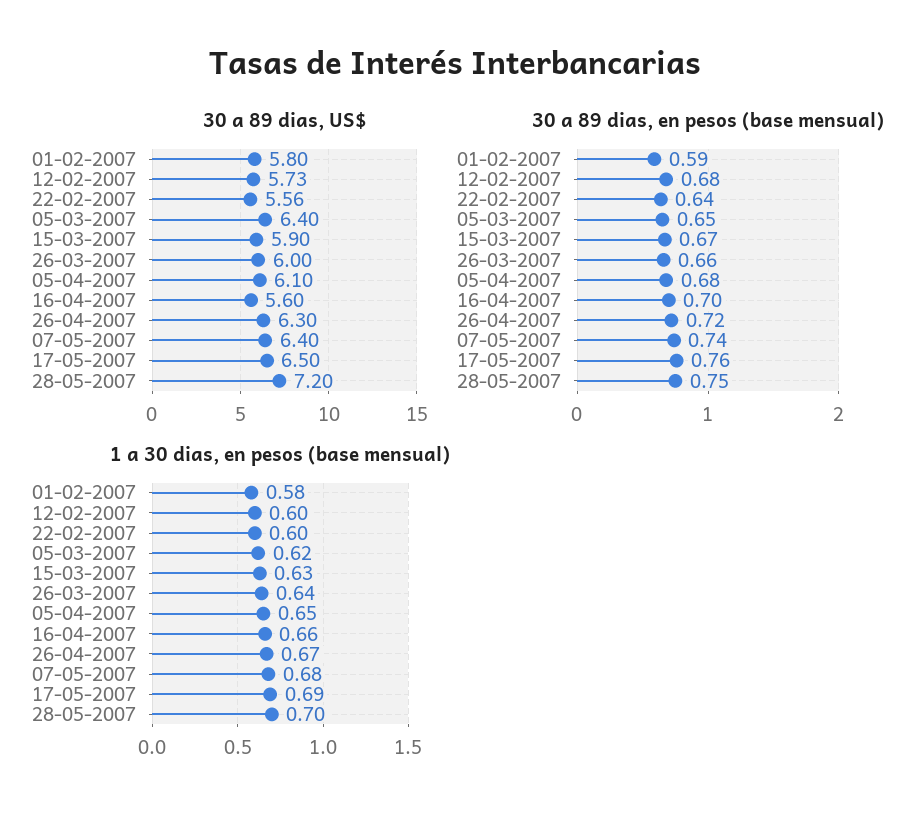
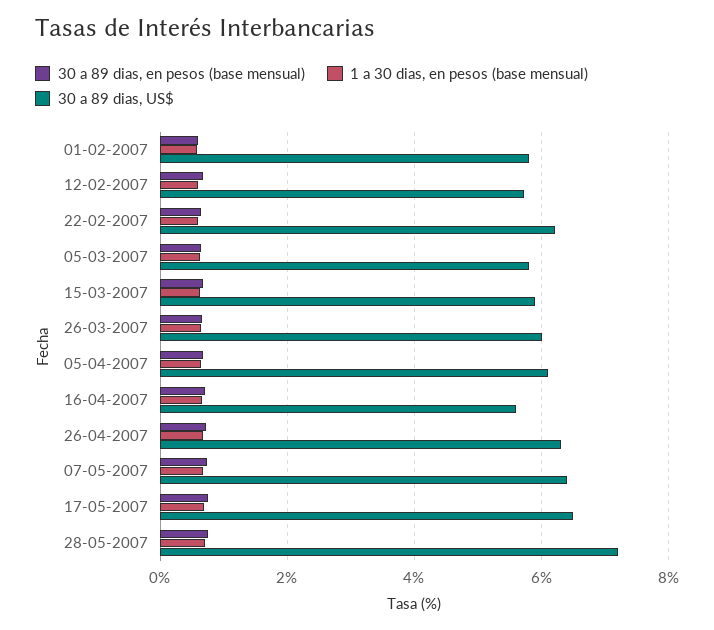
30 a 89 dias, US$, 22-02-2007: 5.56 -> 6.2
30 a 89 dias, US$, 05-03-2007: 6.4 -> 5.8

